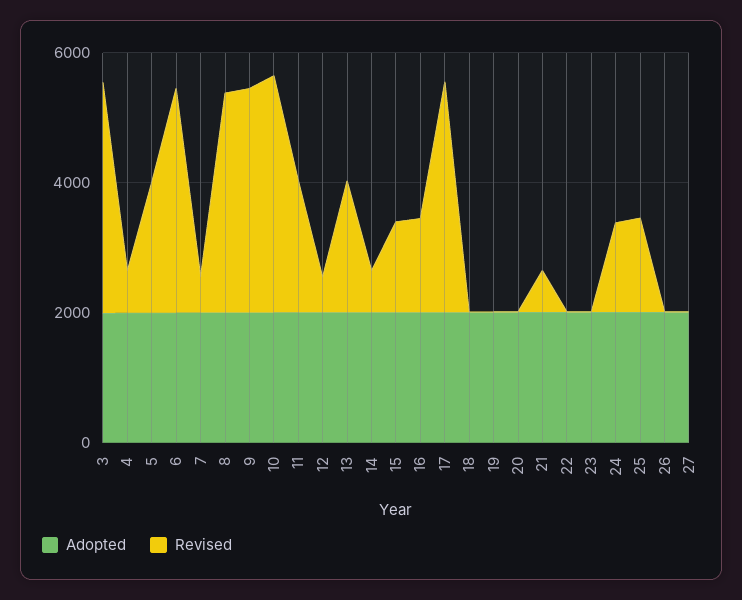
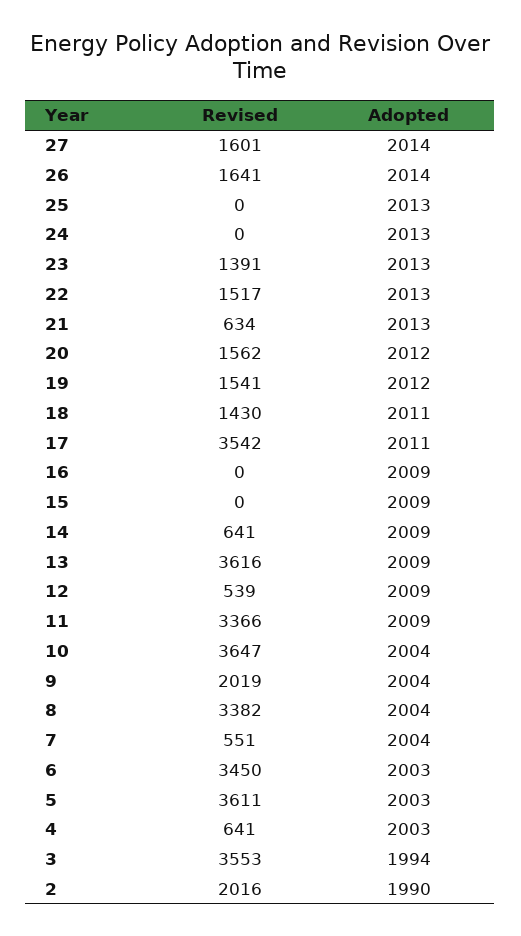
Revised, 5: 2000 -> 3611
Revised, 9: 3500 -> 2019
Revised, 11: 2000 -> 3366
Revised, 13: 2000 -> 3616
Revised, 15: 1500 -> 0
Revised, 16: 1500 -> 0
Revised, 18: 0 -> 1430
Revised, 19: 0 -> 1541
Revised, 20: 0 -> 1562
Revised, 22: 0 -> 1517
Revised, 23: 0 -> 1391
Revised, 24: 1500 -> 0
Revised, 25: 1500 -> 0
Revised, 26: 0 -> 1641
Revised, 27: 0 -> 1601
Revised, 2: none -> 2016
Adopted, 2: none -> 1990

